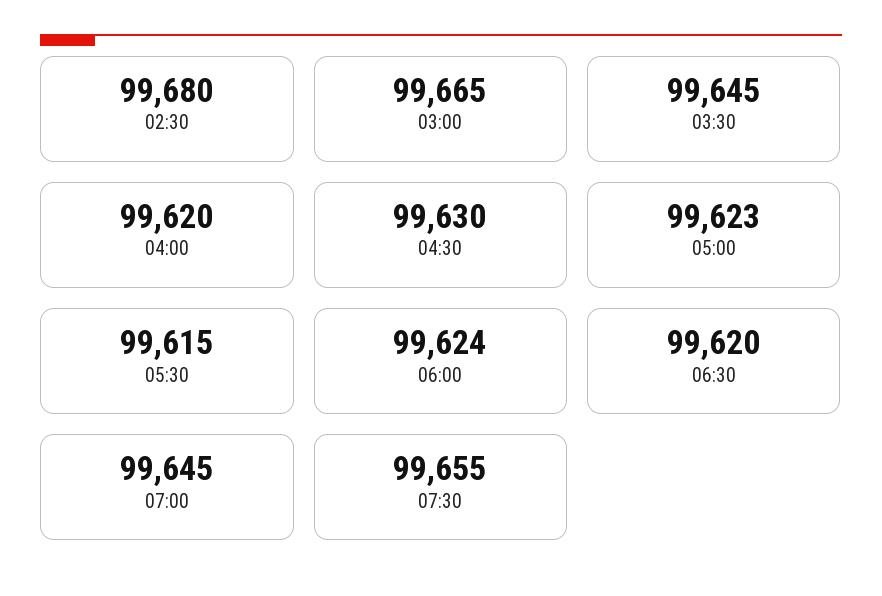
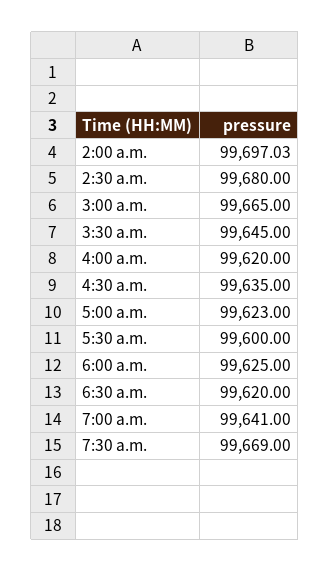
04:30: 99630 -> 99635
05:30: 99615 -> 99600
06:00: 99624 -> 99625
07:00: 99645 -> 99641
07:30: 99655 -> 99669
2:00 a.m.: none -> 99697.03

